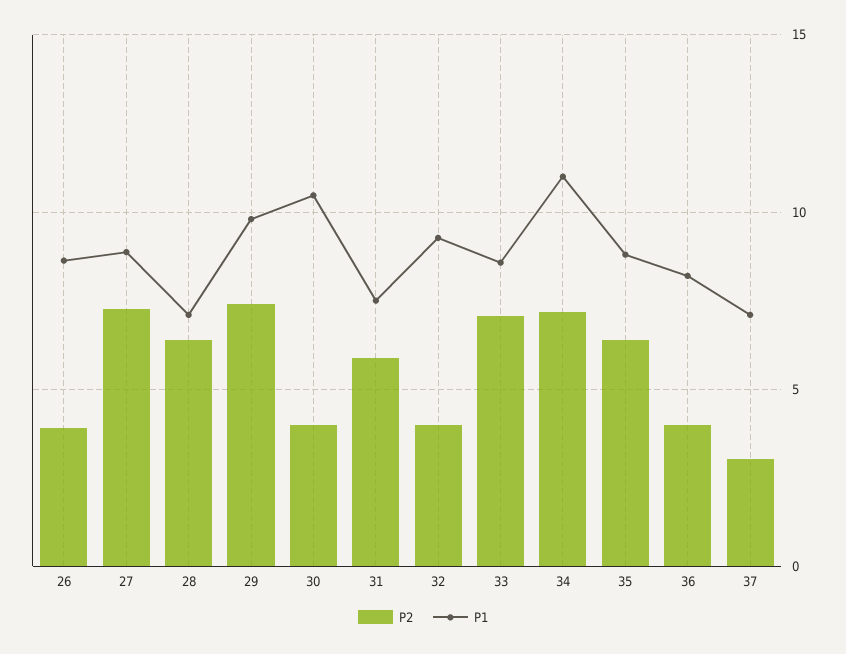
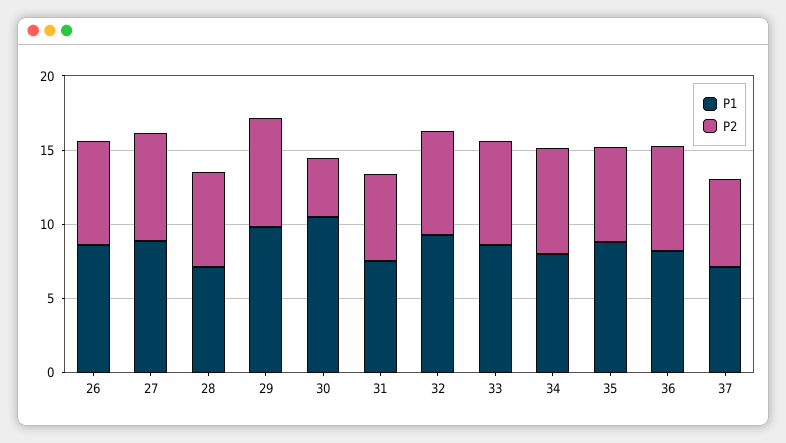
P2, 26: 4 -> 7
P2, 32: 4 -> 7
P1, 34: 11 -> 8
P2, 36: 4 -> 7
P2, 37: 3 -> 6

